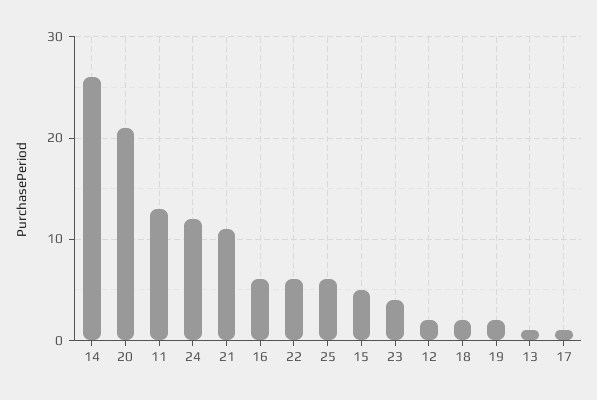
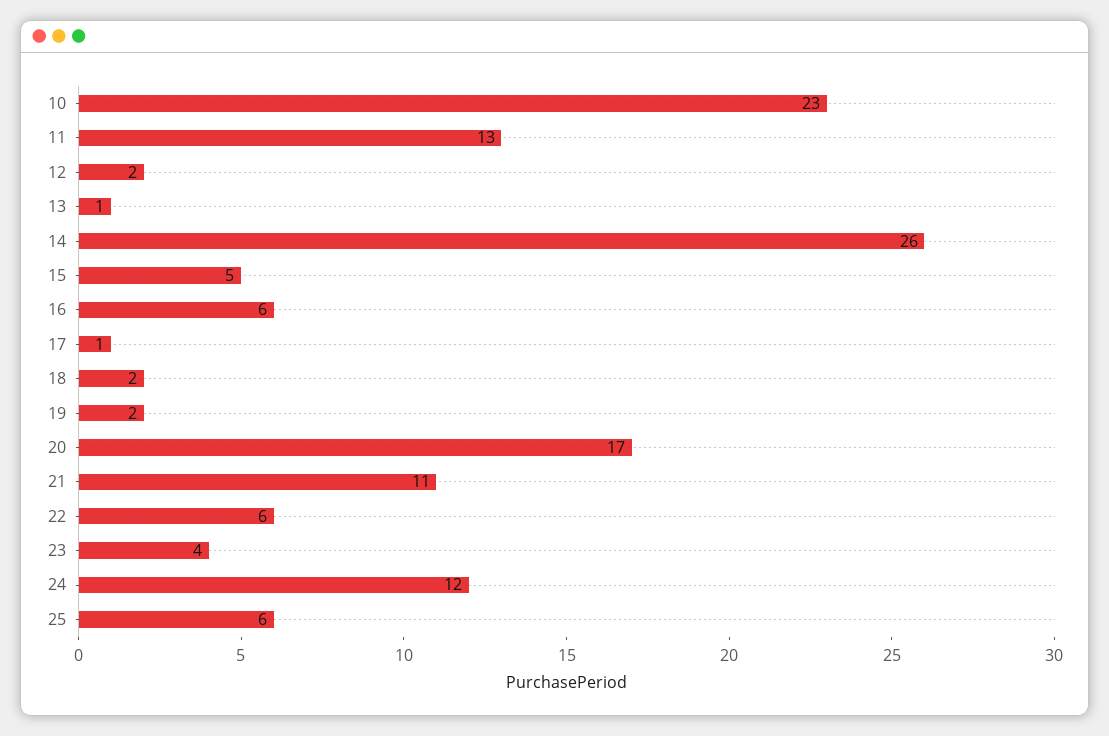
20: 21 -> 17
10: none -> 23

